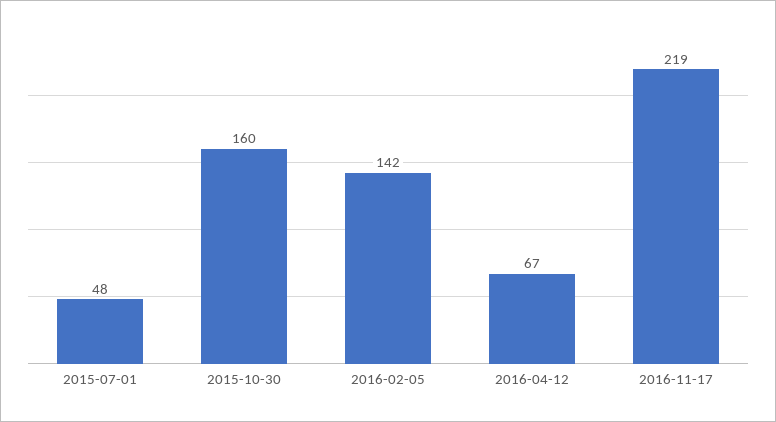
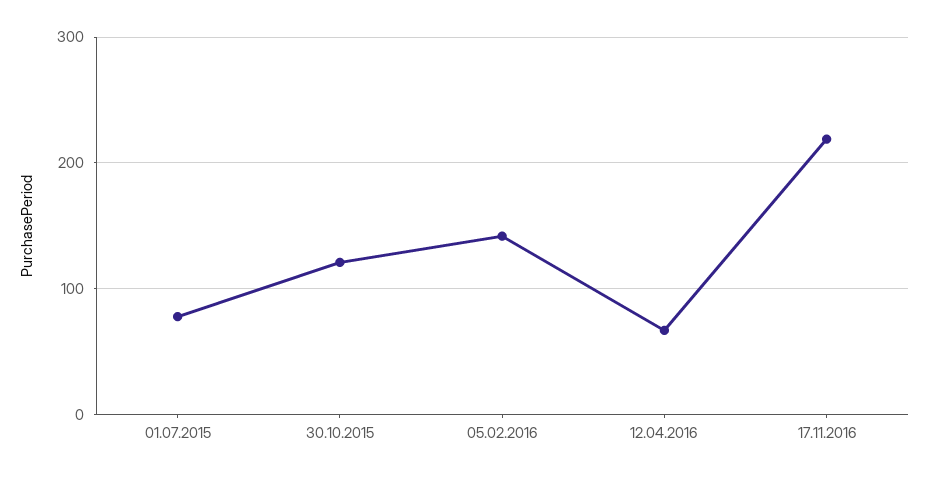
2015-07-01: 48 -> 80
2015-10-30: 160 -> 120

